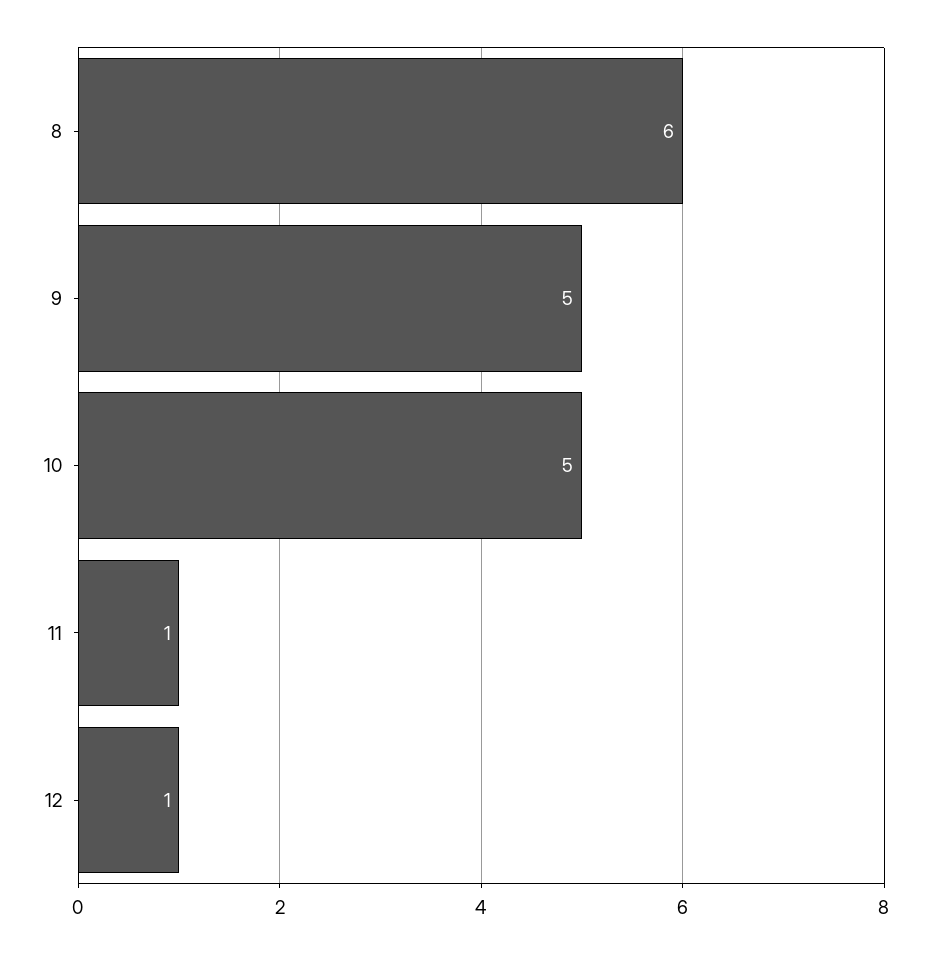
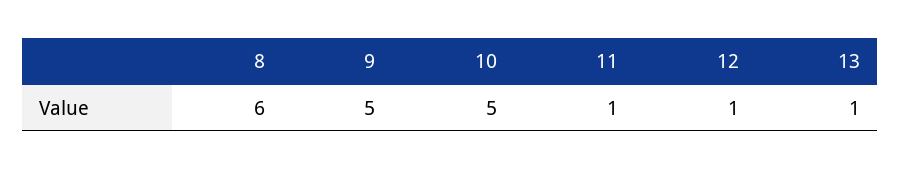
13: none -> 1

